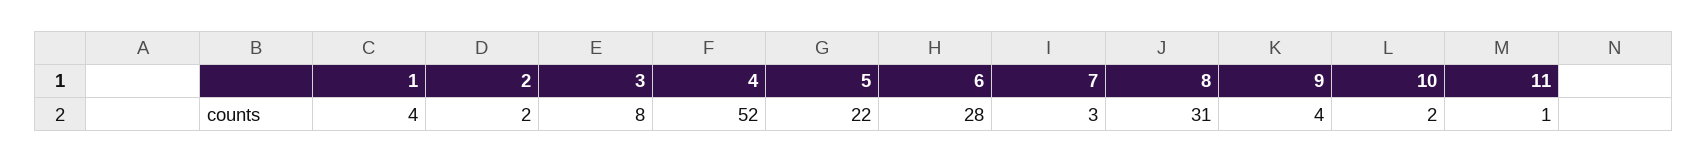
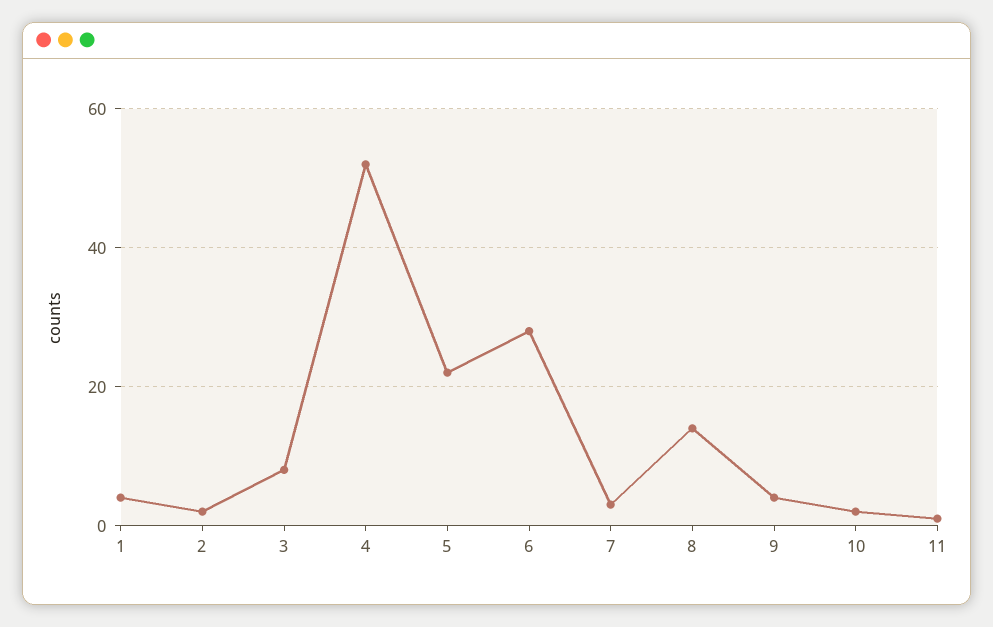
8: 31 -> 15

